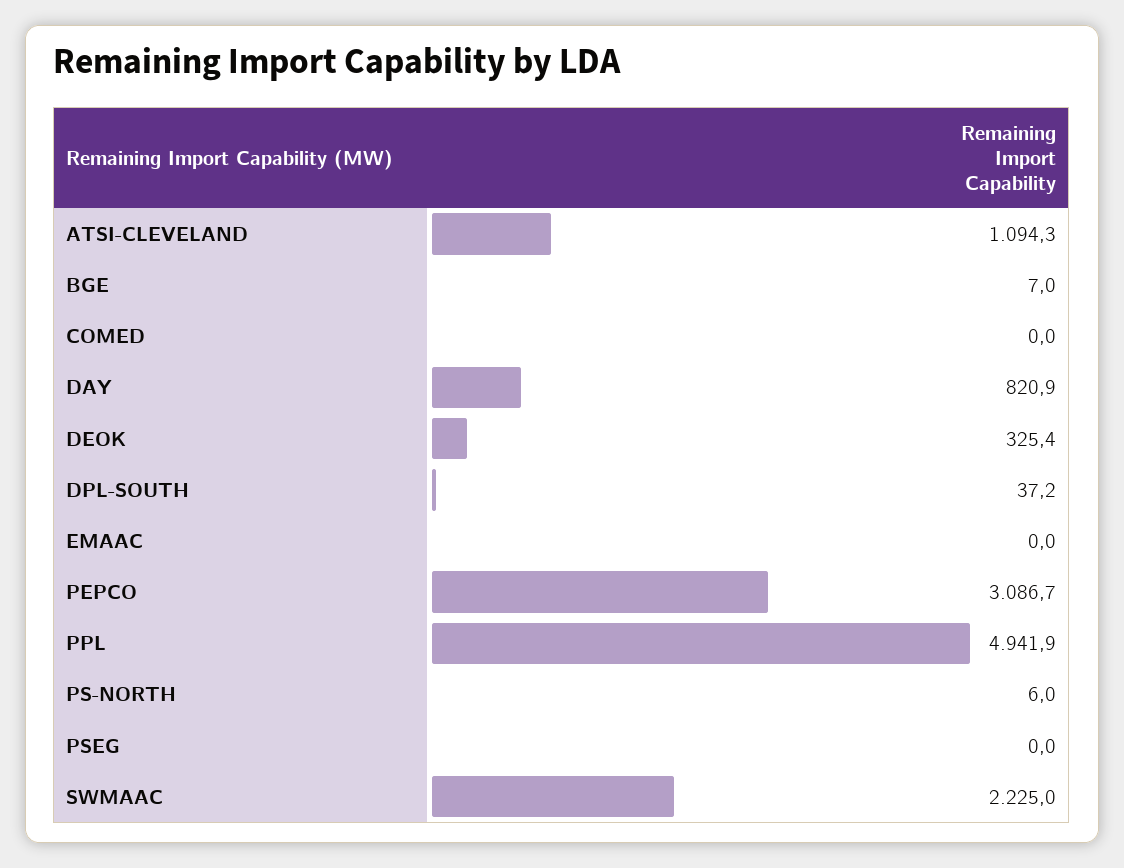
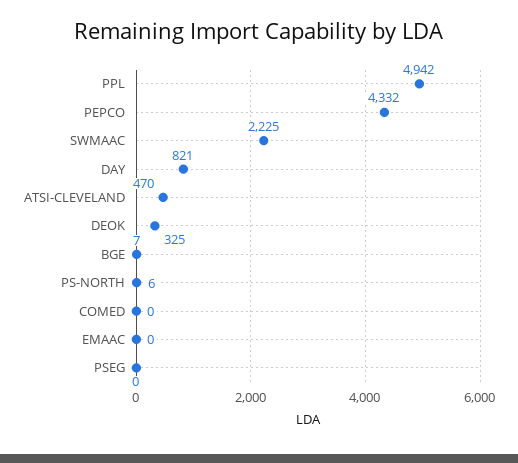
ATSI-CLEVELAND: 1094.3 -> 470
DPL-SOUTH: 37.2 -> none
PEPCO: 3086.7 -> 4332

